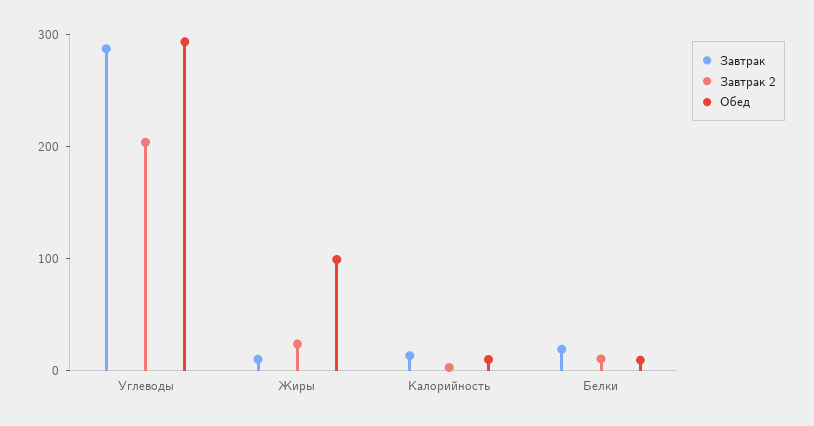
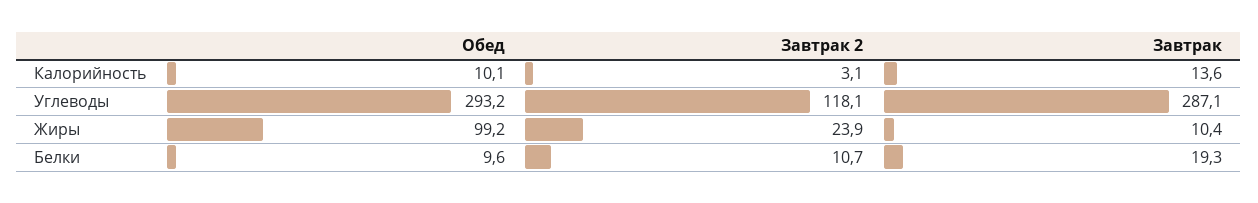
Завтрак 2, Углеводы: 200 -> 118.1

